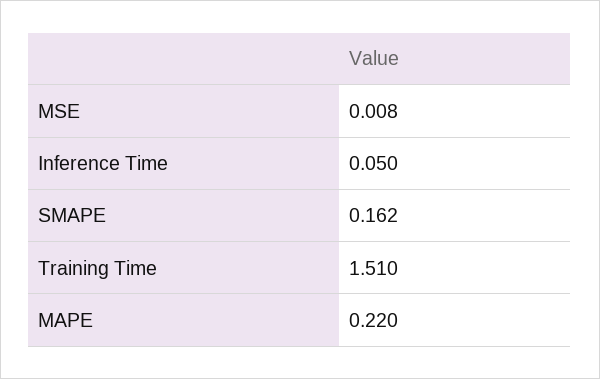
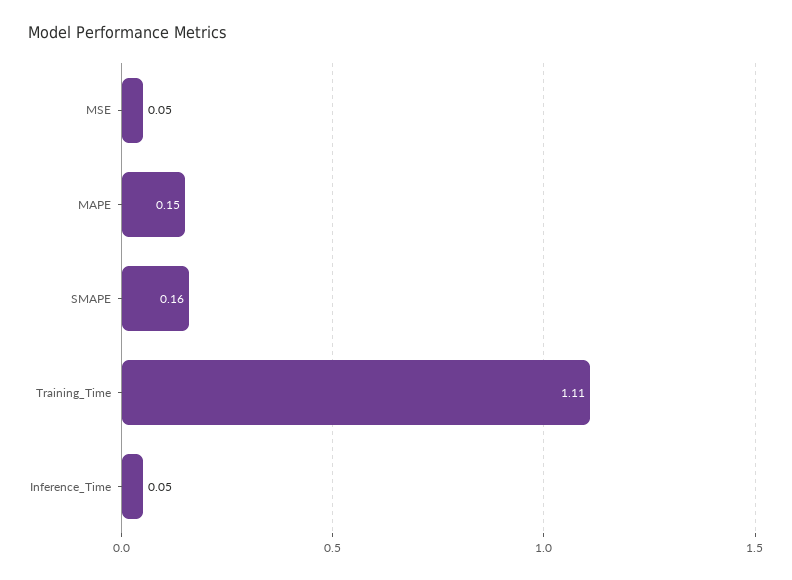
MSE: 0.008 -> 0.05
Training Time: 1.51 -> 1.11
MAPE: 0.22 -> 0.15

